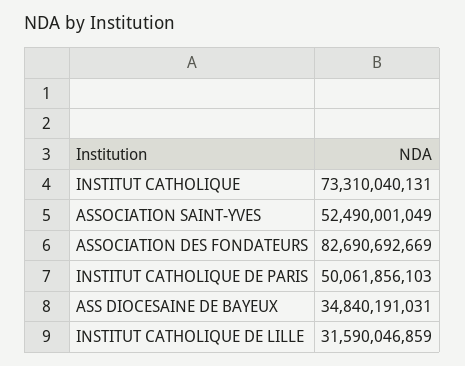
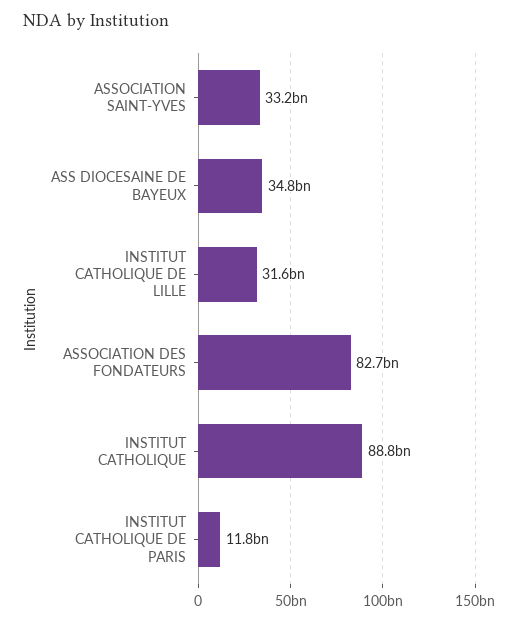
INSTITUT CATHOLIQUE: 73310040131 -> 88800000000
ASSOCIATION SAINT-YVES: 52490001049 -> 33200000000
INSTITUT CATHOLIQUE DE PARIS: 50061856103 -> 11800000000

